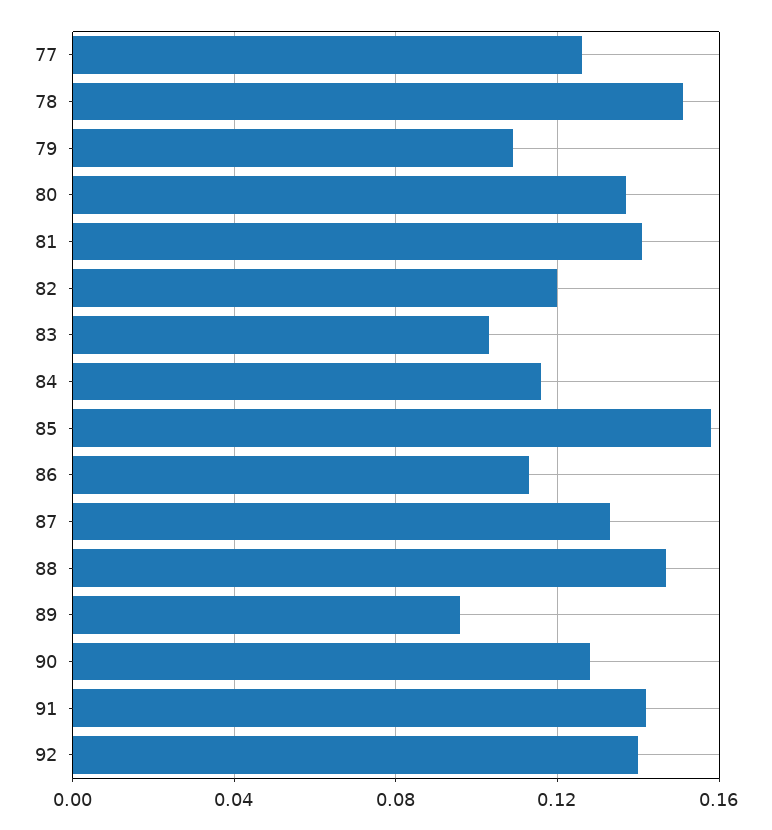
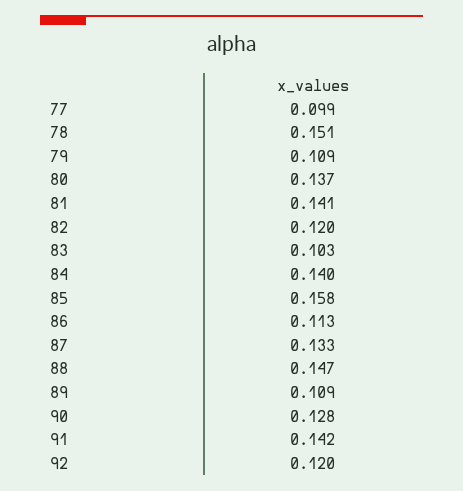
77: 0.125 -> 0.099
84: 0.115 -> 0.14
89: 0.095 -> 0.109
92: 0.14 -> 0.12

